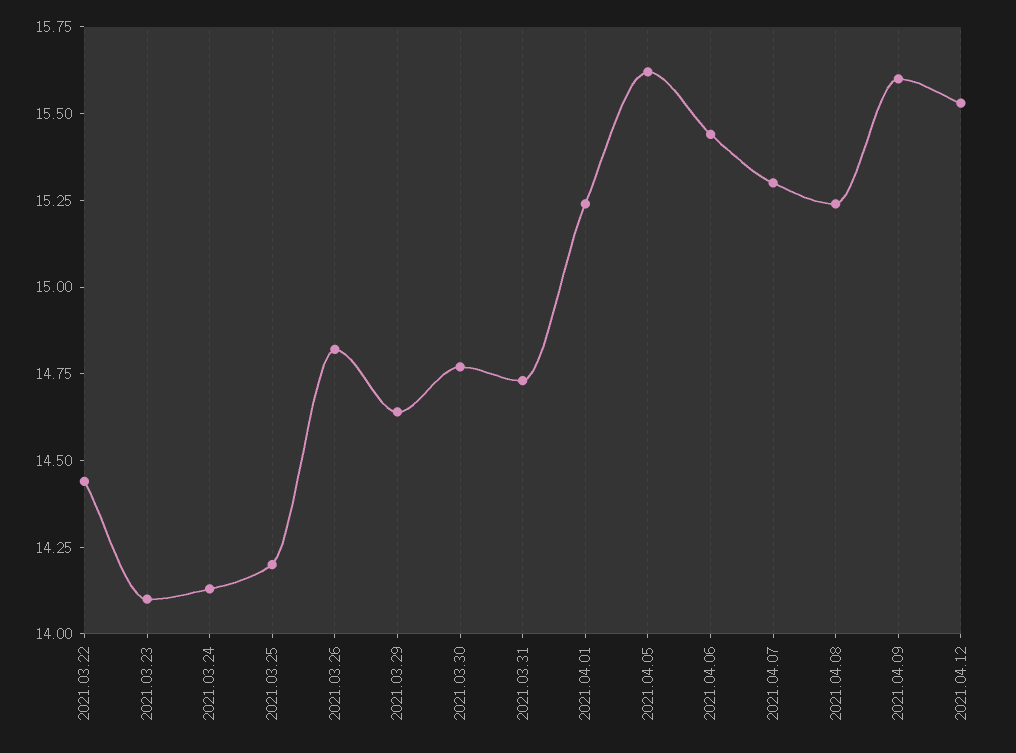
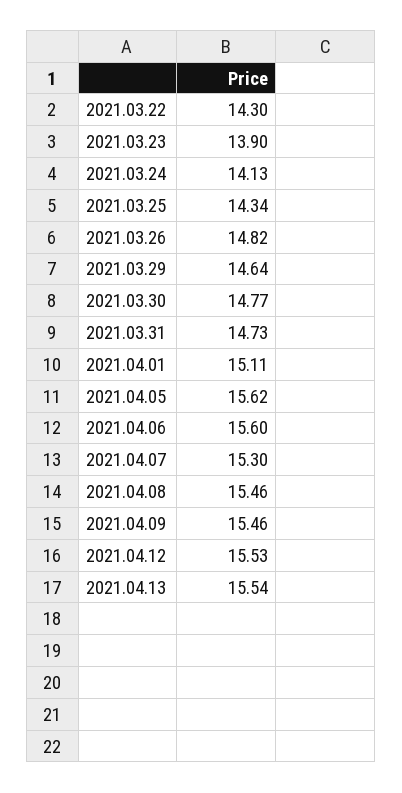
2021.03.22: 14.45 -> 14.3
2021.03.23: 14.1 -> 13.9
2021.03.25: 14.2 -> 14.34
2021.04.01: 15.25 -> 15.11
2021.04.06: 15.45 -> 15.6
2021.04.08: 15.25 -> 15.46
2021.04.09: 15.6 -> 15.46
2021.04.13: none -> 15.54

